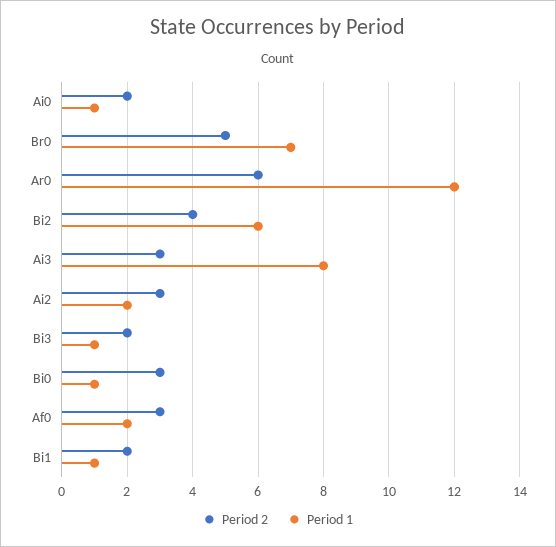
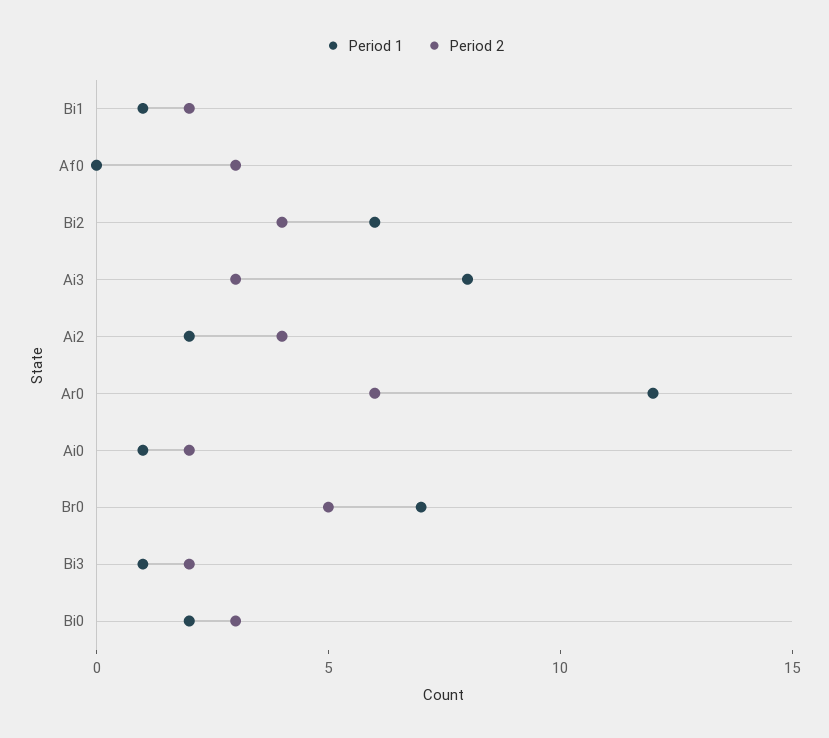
Period 2, Ai2: 3 -> 4
Period 1, Bi0: 1 -> 2
Period 1, Af0: 2 -> 0

